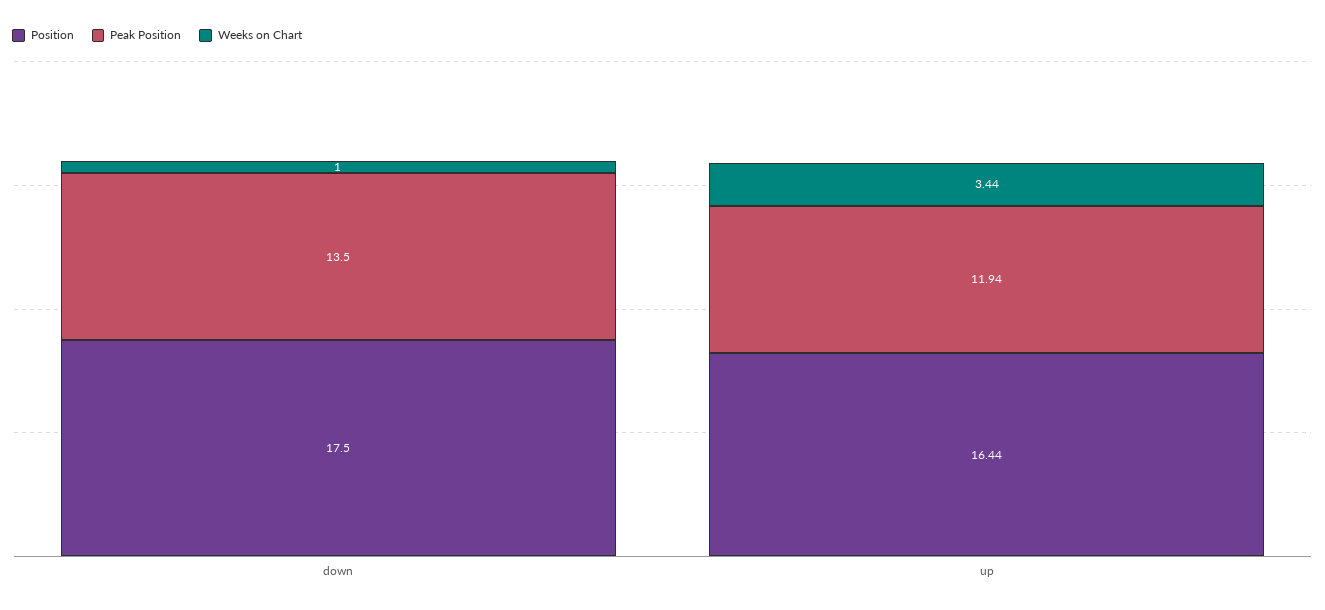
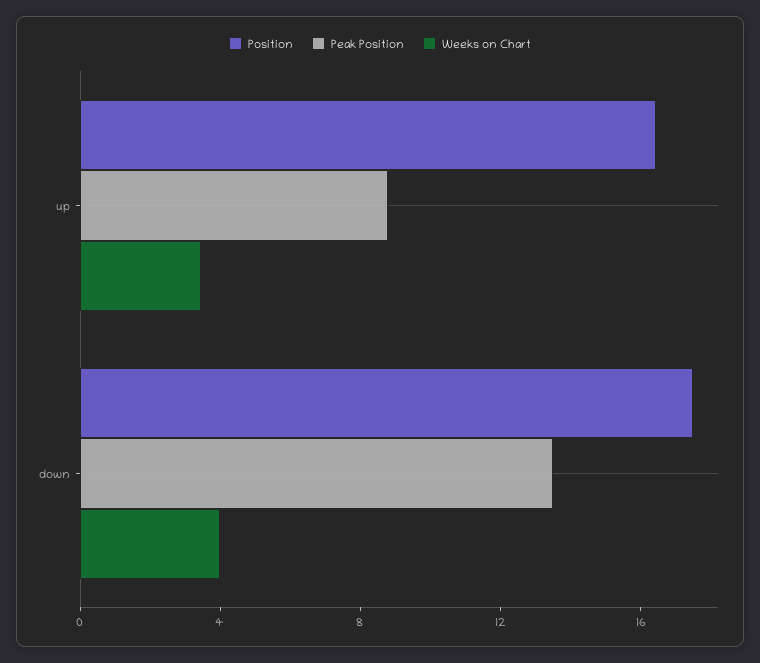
Weeks on Chart, down: 1 -> 4
Peak Position, up: 11.94 -> 9

